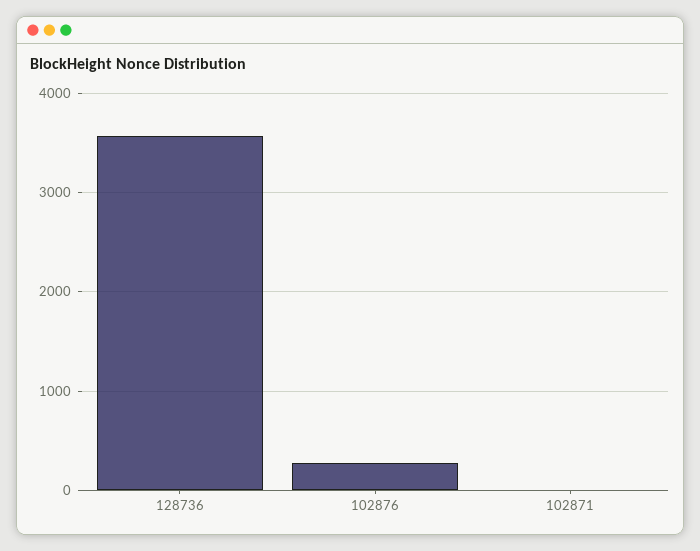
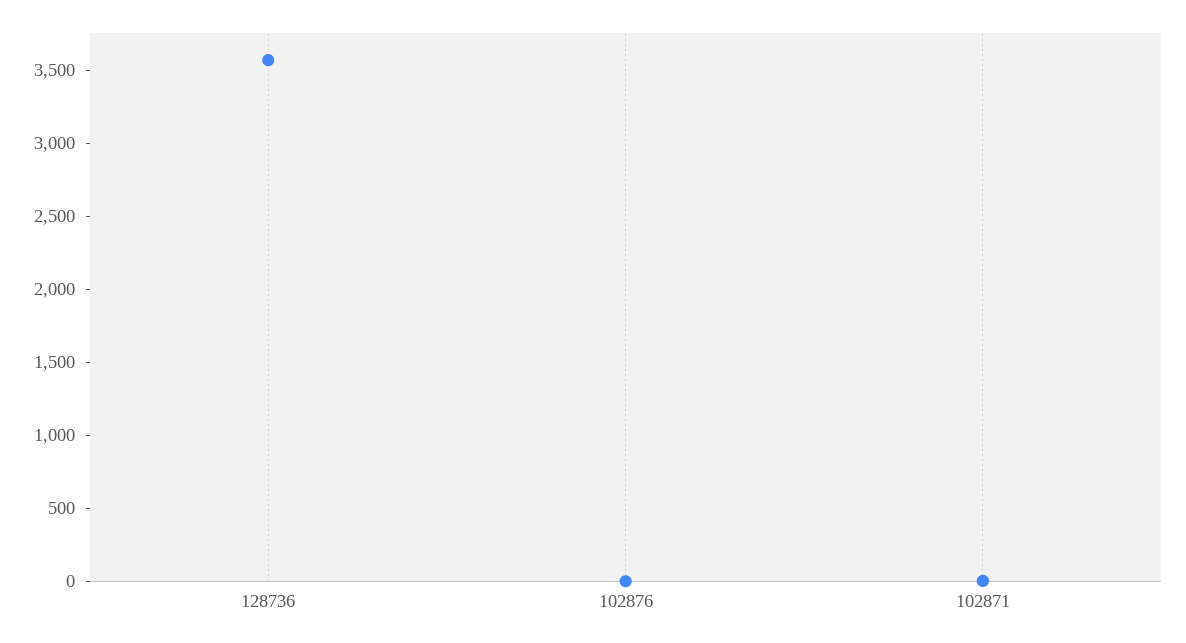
102876: 300 -> 0

